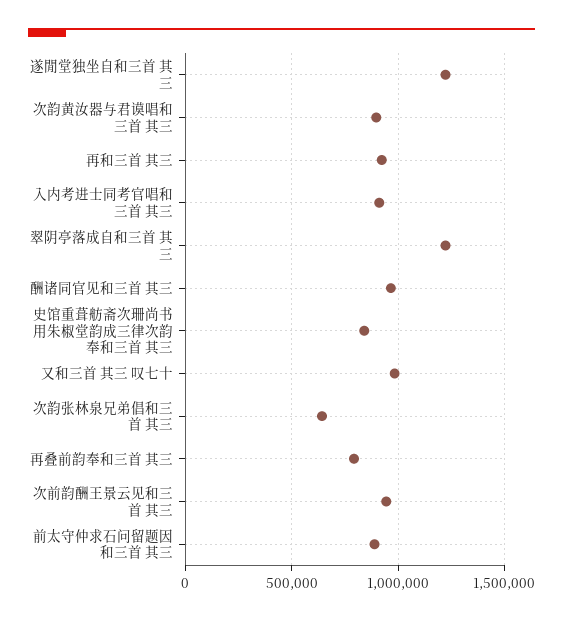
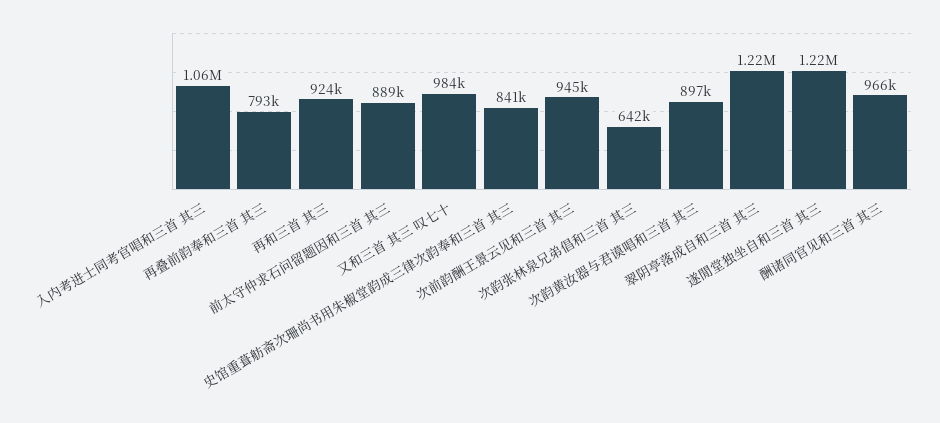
入内考进士同考官唱和三首 其三: 900000 -> 1060000

